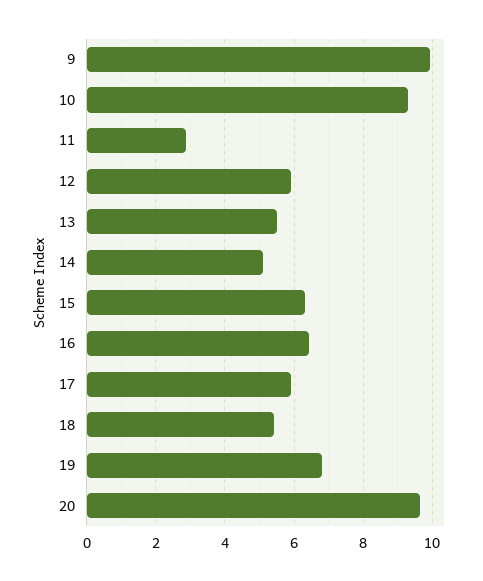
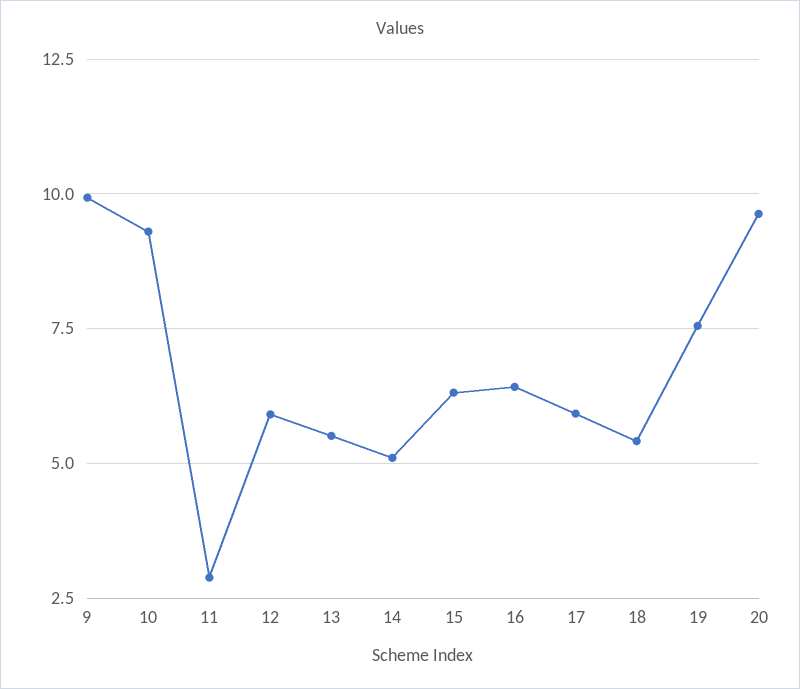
19: 6.8 -> 7.5

